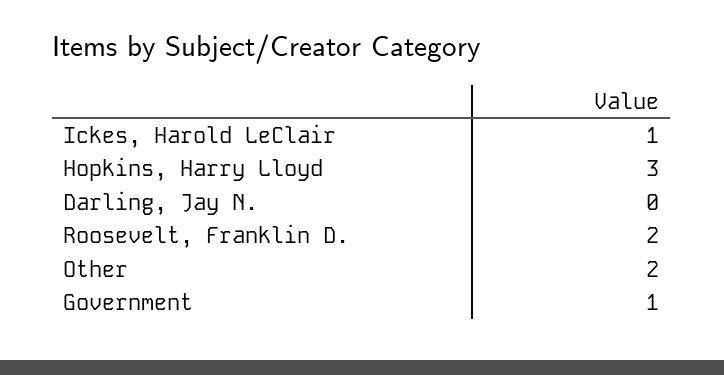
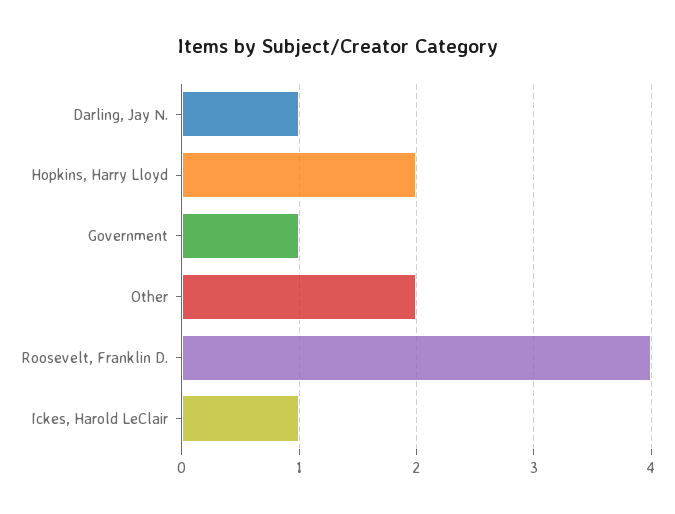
Hopkins, Harry Lloyd: 3 -> 2
Darling, Jay N.: 0 -> 1
Roosevelt, Franklin D.: 2 -> 4

